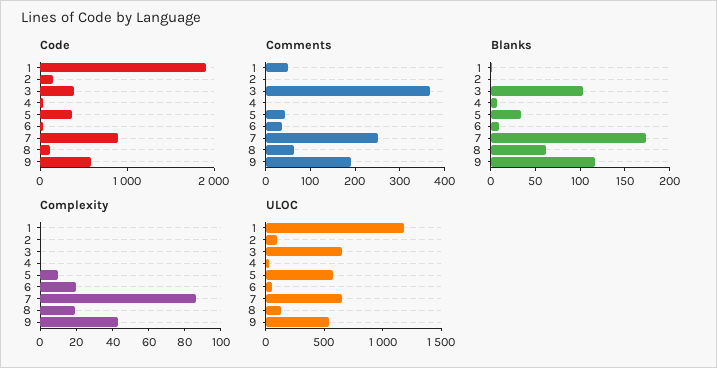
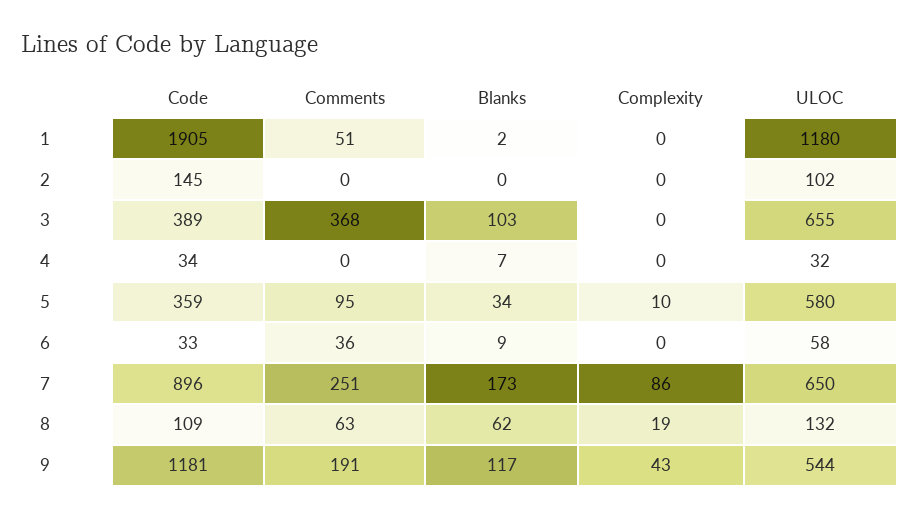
Code, 9: 600 -> 1181
Comments, 5: 40 -> 95
Complexity, 6: 20 -> 0

